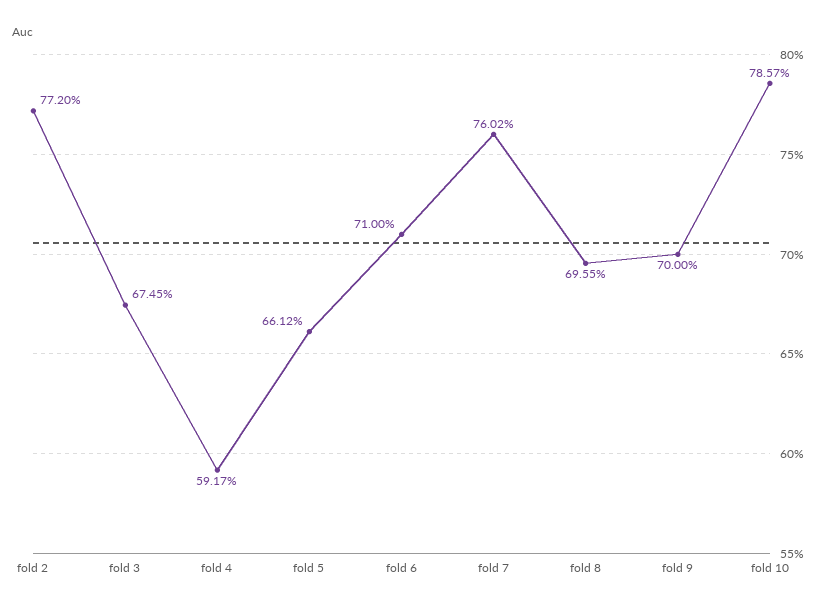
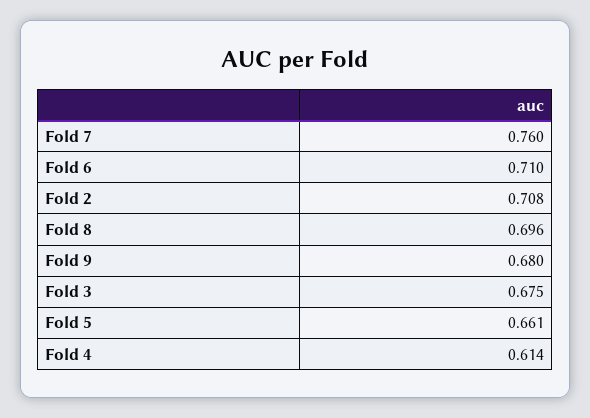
fold 2: 0.772 -> 0.708
fold 4: 0.5917 -> 0.614
fold 9: 0.7 -> 0.68
fold 10: 0.7857 -> none

